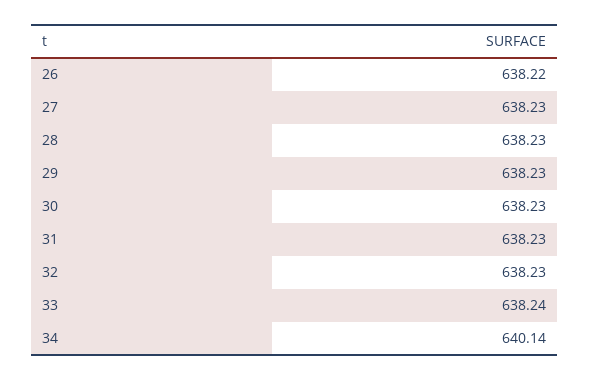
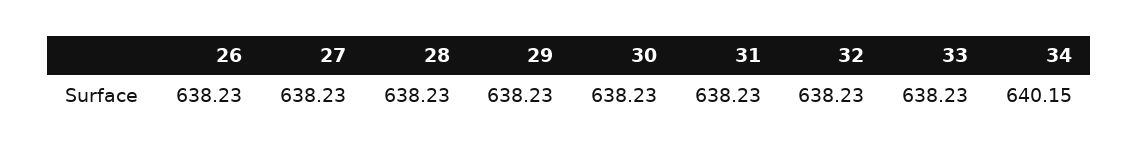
26: 638.22 -> 638.23
33: 638.24 -> 638.23
34: 640.14 -> 640.15

